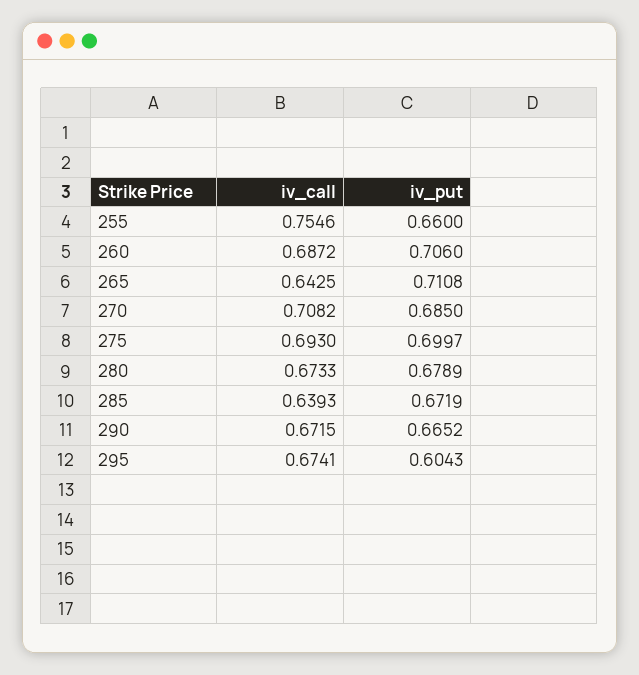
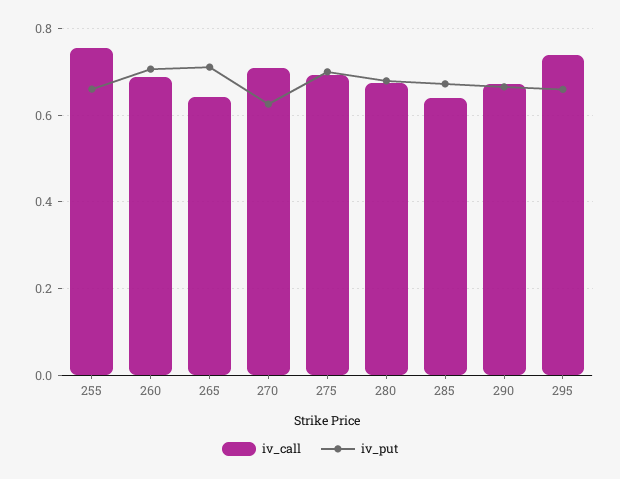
iv_put, 270: 0.685 -> 0.62
iv_call, 295: 0.6741 -> 0.74
iv_put, 295: 0.6043 -> 0.66

